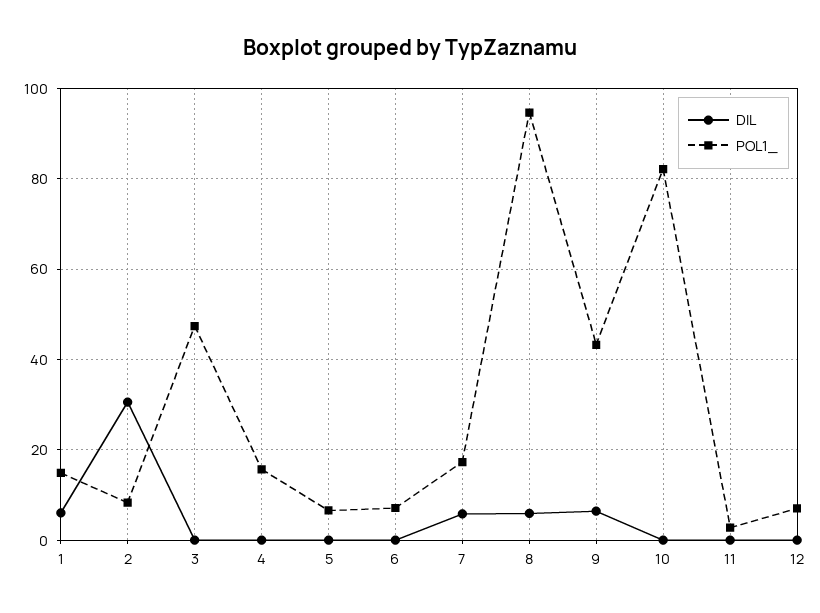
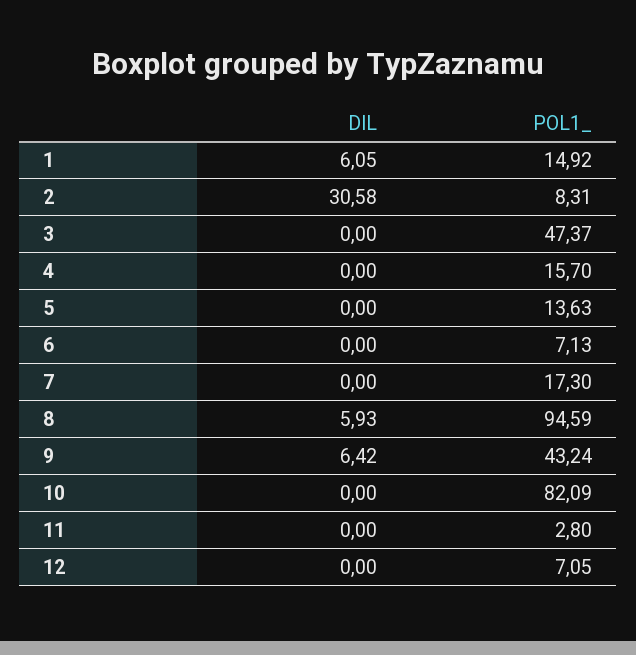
POL1_, 5: 6 -> 13.63
DIL, 7: 6 -> 0

